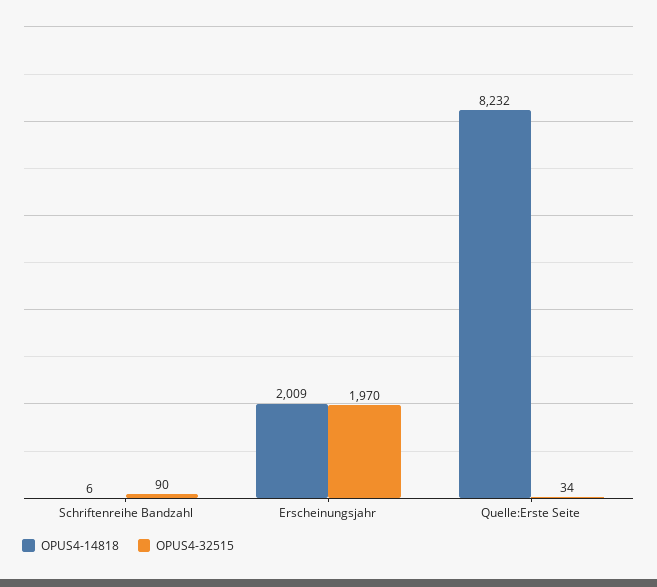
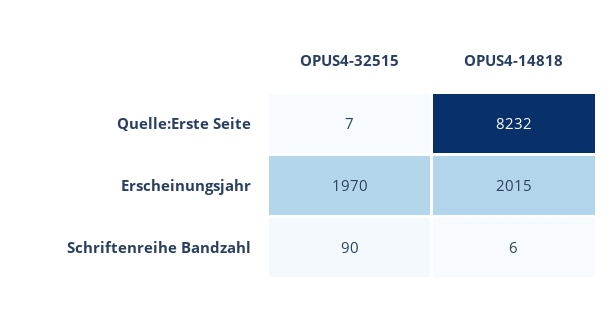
OPUS4-14818, Erscheinungsjahr: 2009 -> 2015
OPUS4-32515, Quelle:Erste Seite: 34 -> 7

